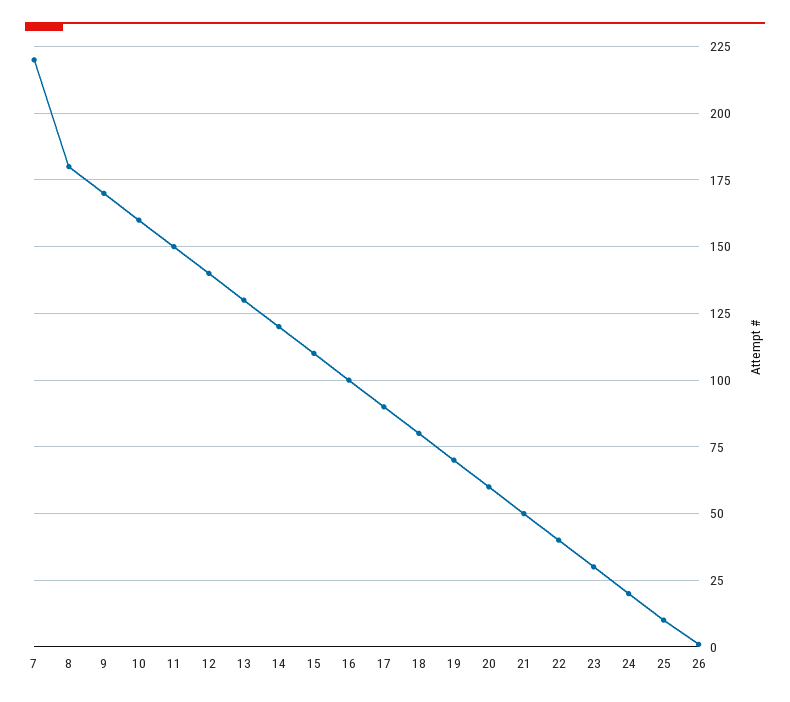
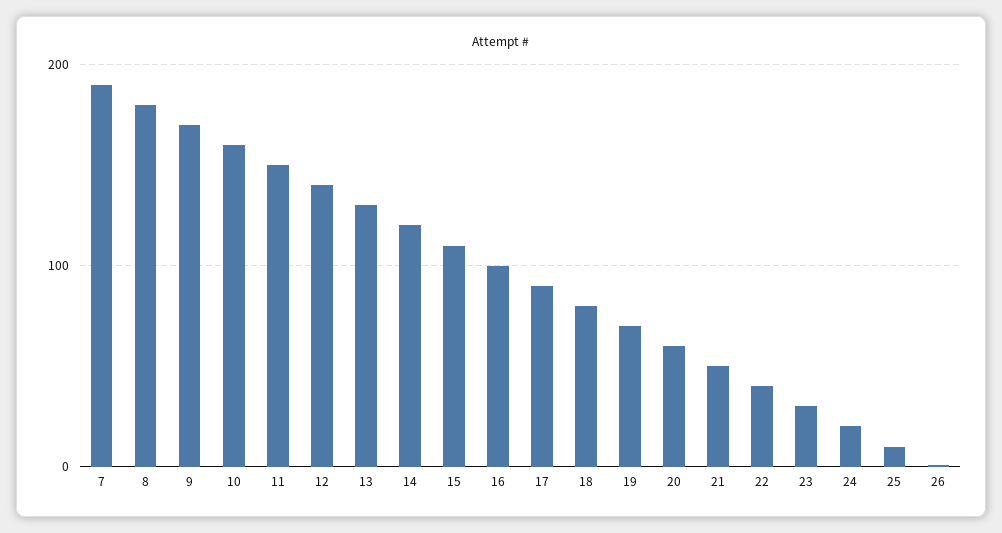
7: 220 -> 190

